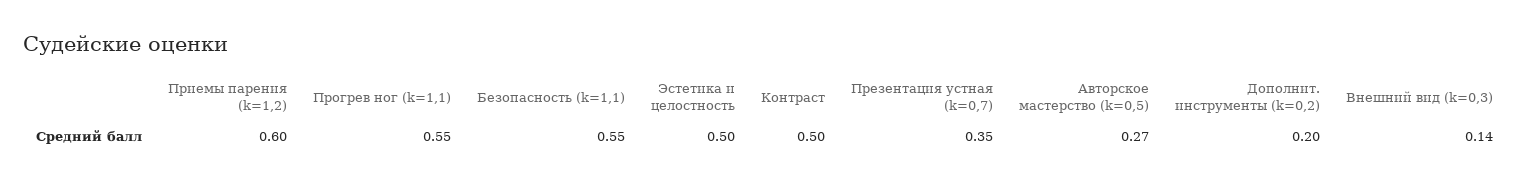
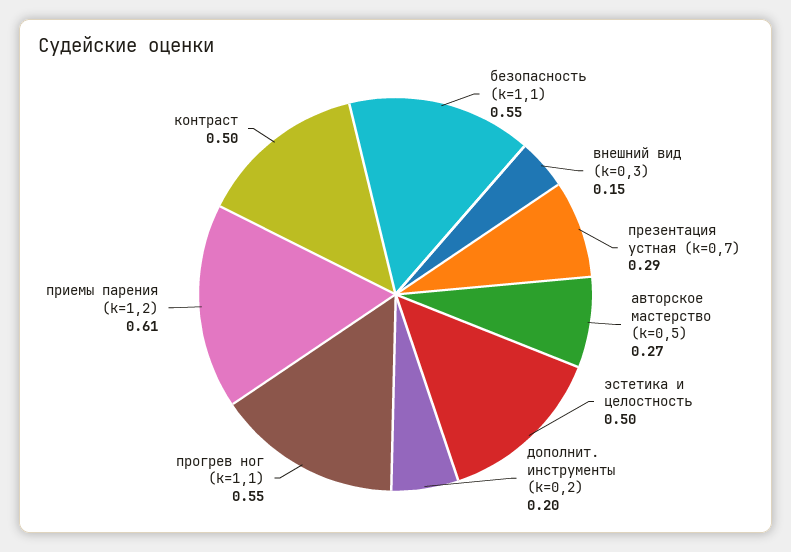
Приемы парения (k=1,2): 0.6 -> 0.61
Презентация устная (k=0,7): 0.35 -> 0.29
Внешний вид (k=0,3): 0.14 -> 0.15

